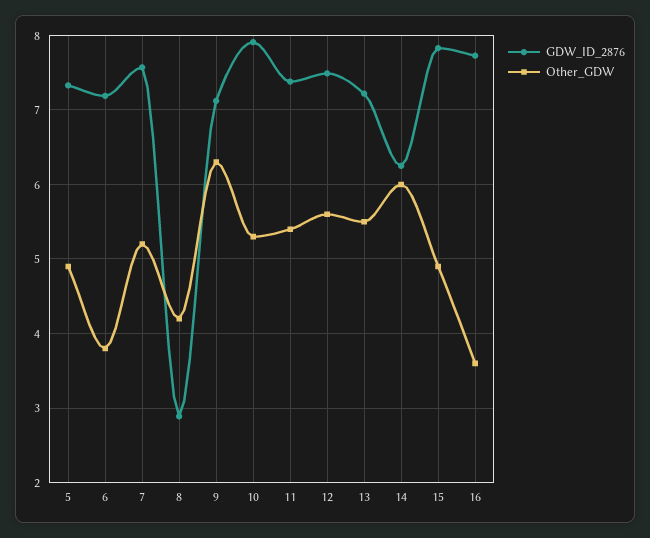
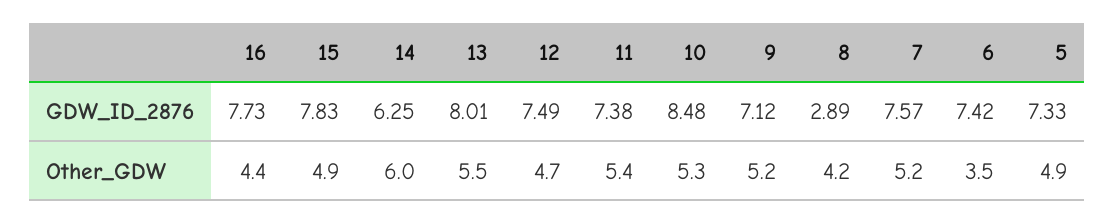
GDW_ID_2876, 6: 7.2 -> 7.42
Other_GDW, 6: 3.8 -> 3.5
Other_GDW, 9: 6.3 -> 5.2
GDW_ID_2876, 10: 7.9 -> 8.48
Other_GDW, 12: 5.6 -> 4.7
GDW_ID_2876, 13: 7.2 -> 8.01
Other_GDW, 16: 3.6 -> 4.4

